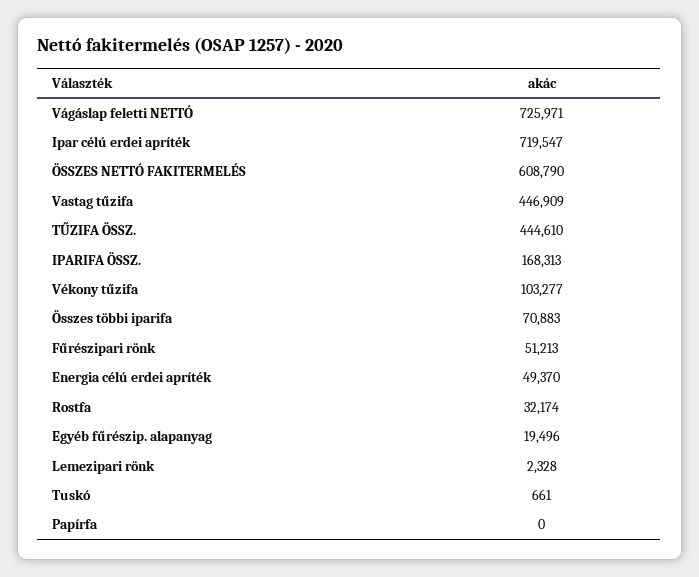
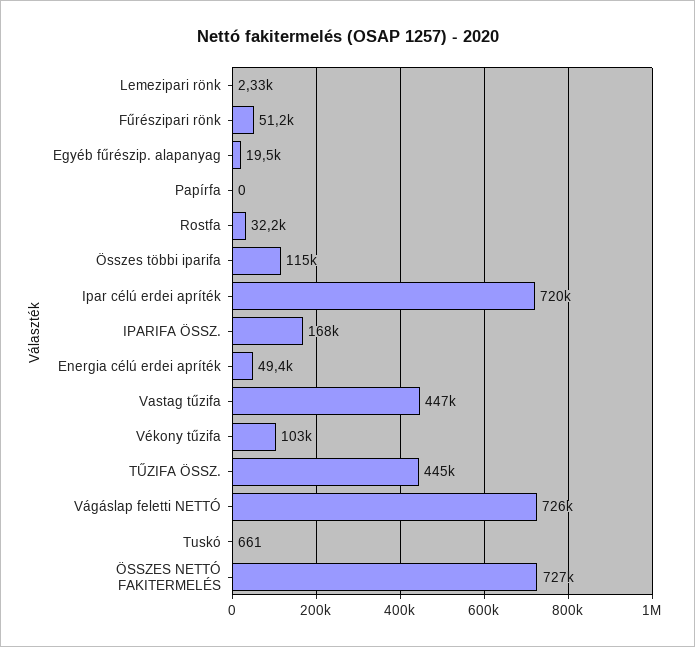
ÖSSZES NETTÓ FAKITERMELÉS: 608790 -> 727000
Összes többi iparifa: 70883 -> 115000

